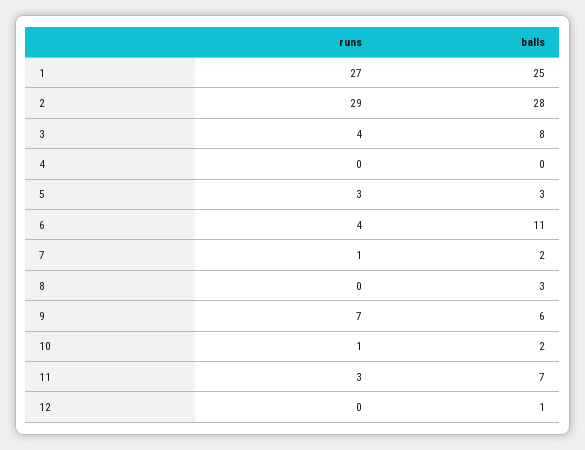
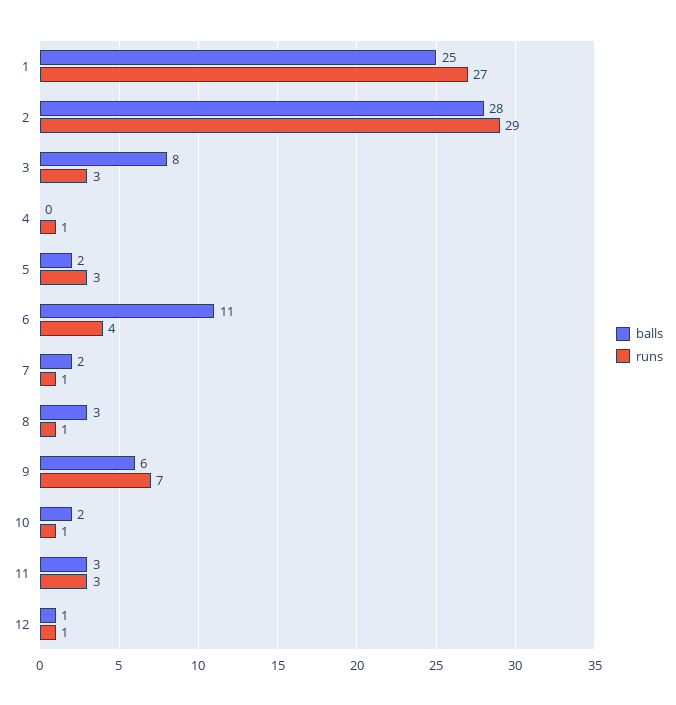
runs, 3: 4 -> 3
runs, 4: 0 -> 1
balls, 5: 3 -> 2
runs, 8: 0 -> 1
balls, 11: 7 -> 3
runs, 12: 0 -> 1

